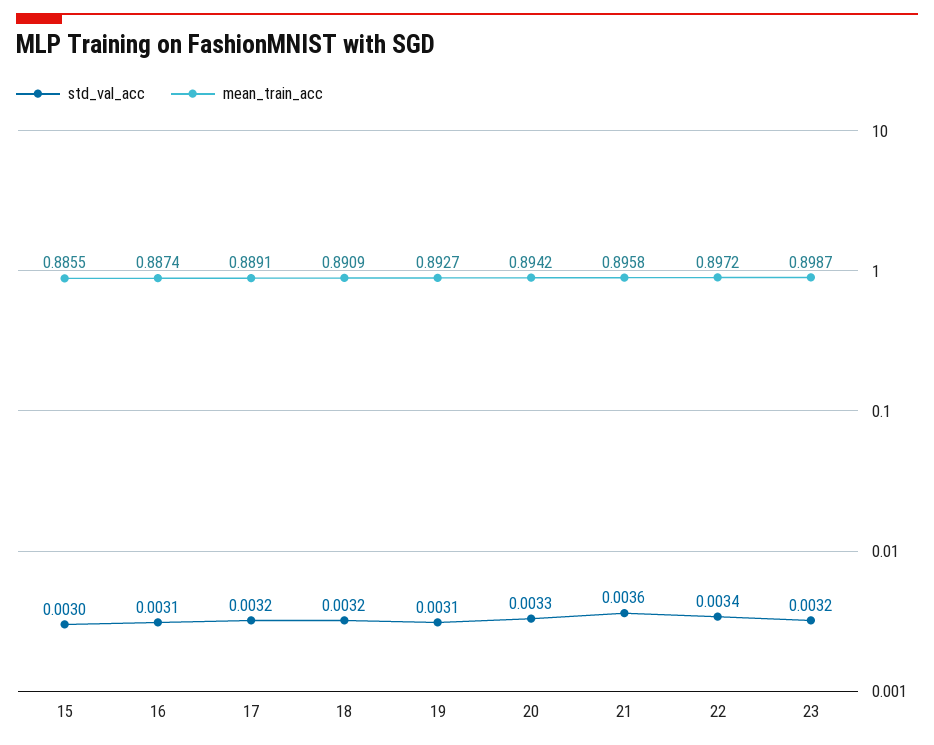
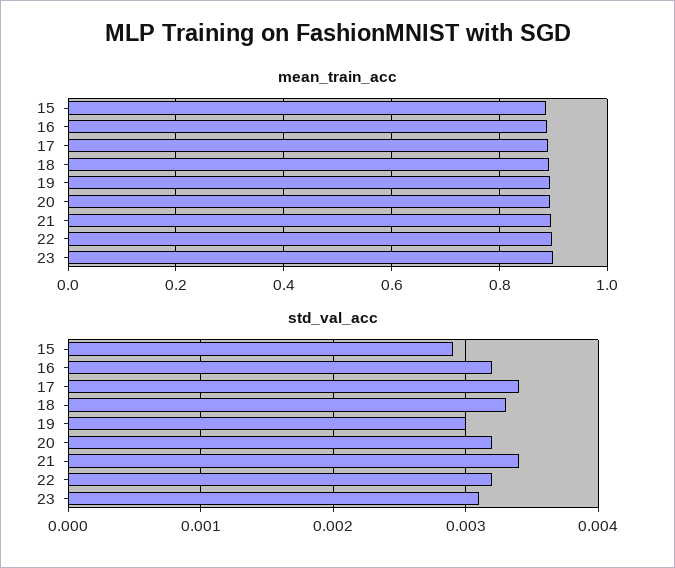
std_val_acc, 15: 0.003 -> 0.0029
std_val_acc, 16: 0.0031 -> 0.0032
std_val_acc, 17: 0.0032 -> 0.0034
std_val_acc, 18: 0.0032 -> 0.0033
std_val_acc, 19: 0.0031 -> 0.003
std_val_acc, 20: 0.0033 -> 0.0032
std_val_acc, 21: 0.0036 -> 0.0034
std_val_acc, 22: 0.0034 -> 0.0032
std_val_acc, 23: 0.0032 -> 0.0031

